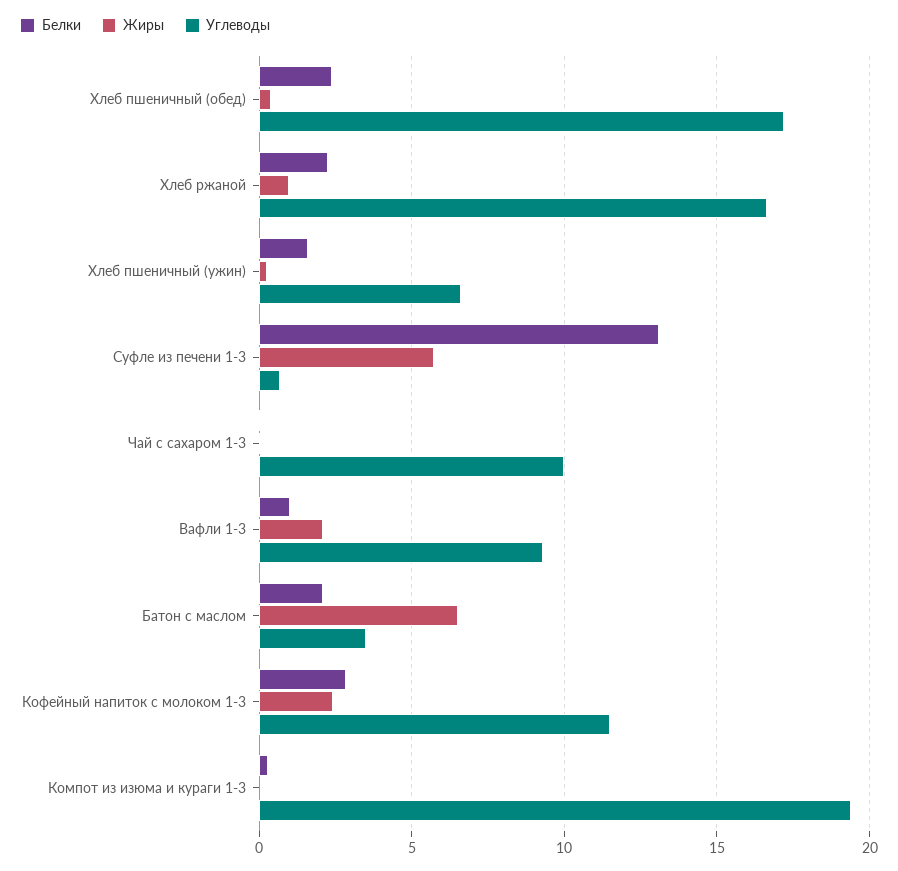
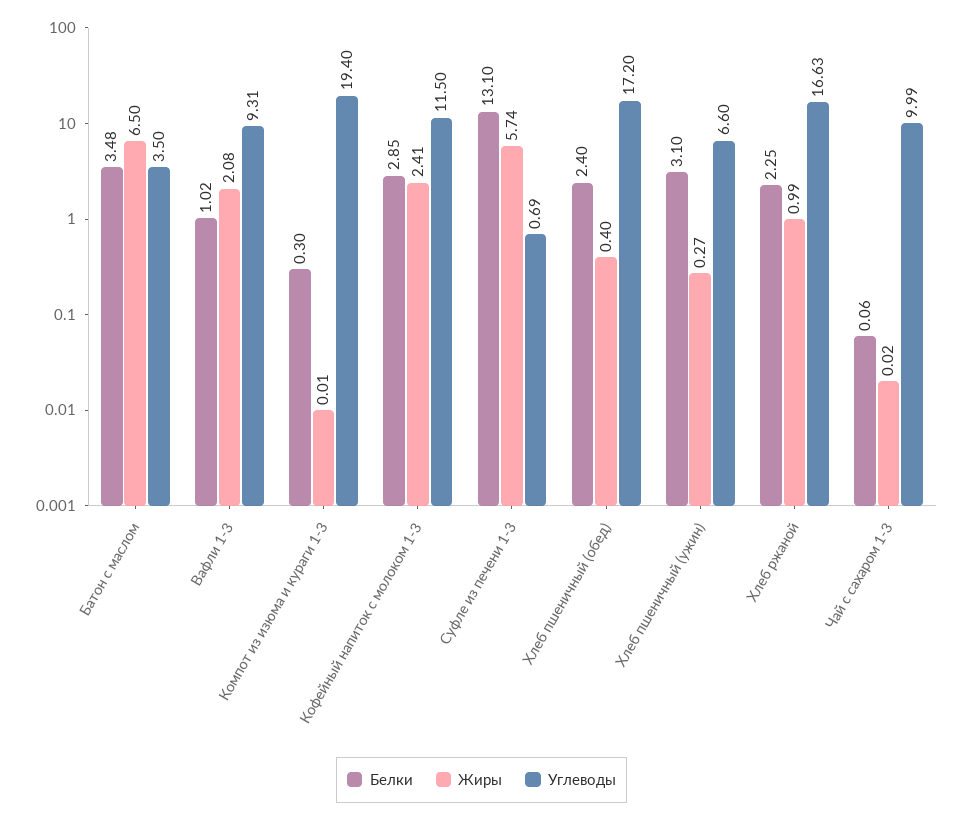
Белки, Хлеб пшеничный (ужин): 1.5 -> 3.1
Белки, Батон с маслом: 2 -> 3.48

